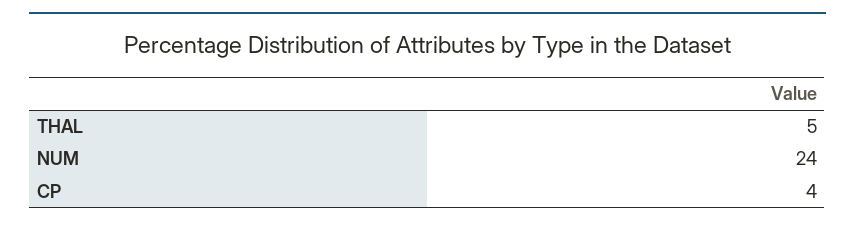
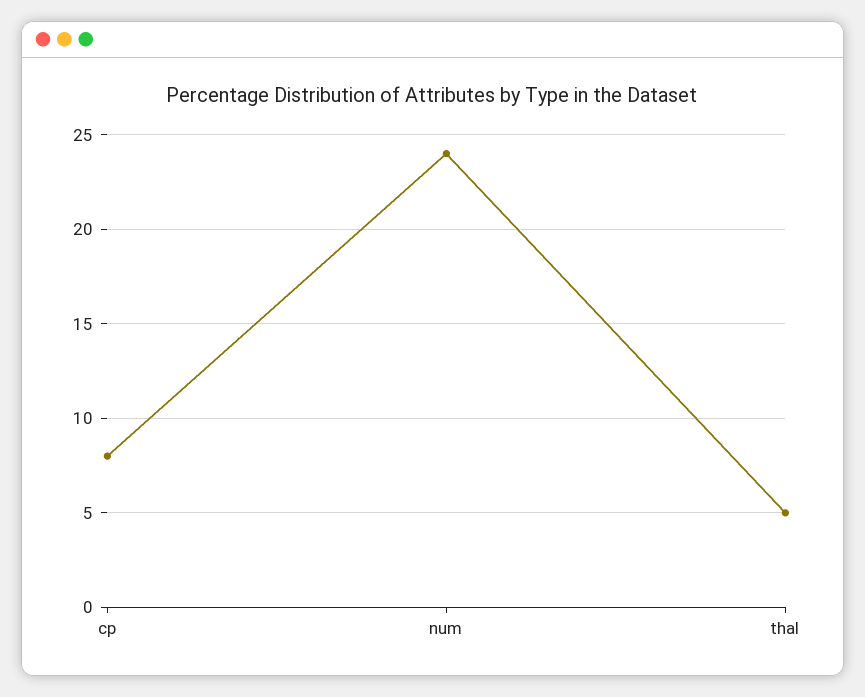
CP: 4 -> 8

